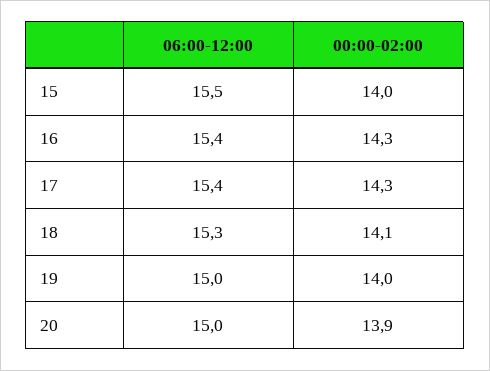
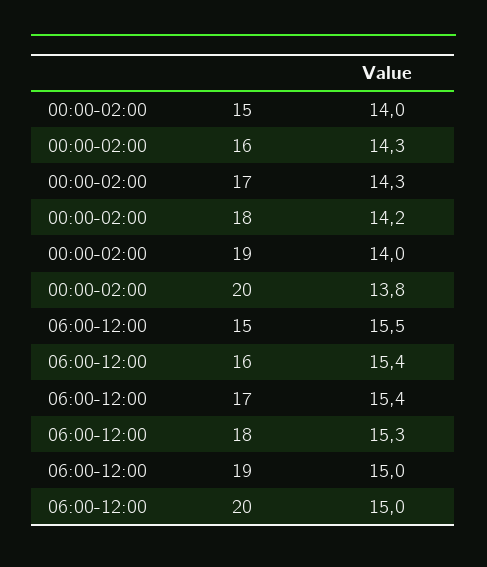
00:00-02:00, 18: 14.1 -> 14.2
00:00-02:00, 20: 13.9 -> 13.8

